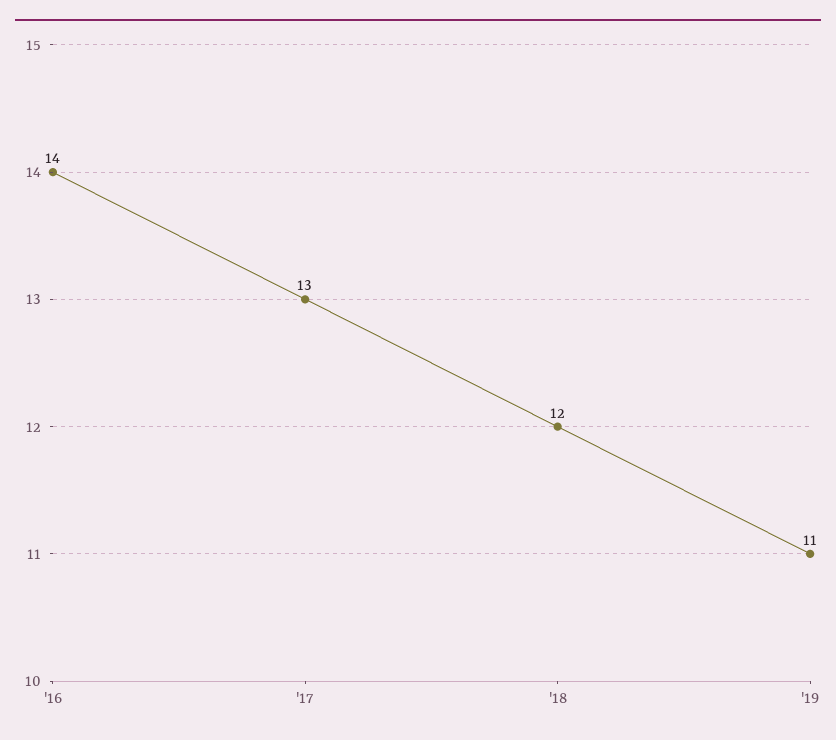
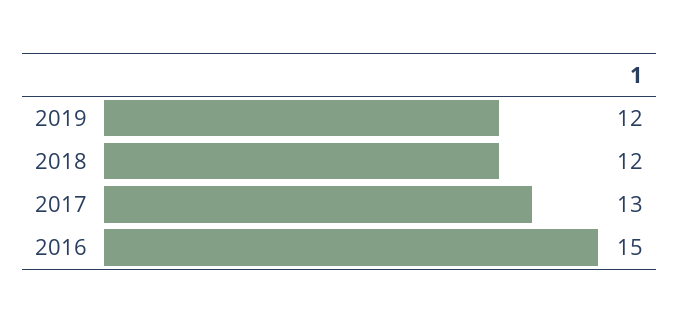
'16: 14 -> 15
'19: 11 -> 12

